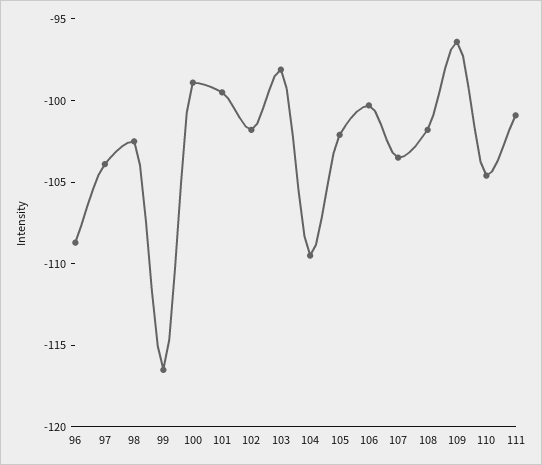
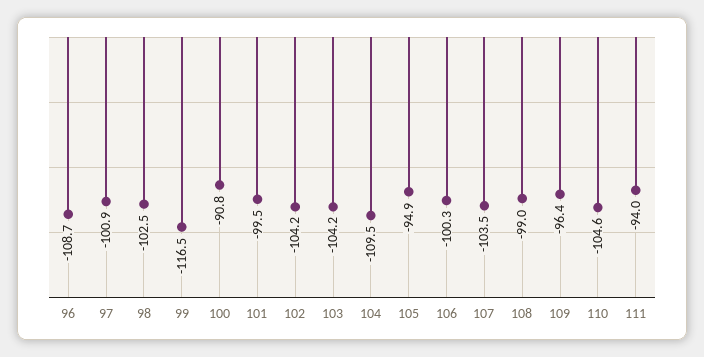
97: -104 -> -100.9
100: -99 -> -90.8
102: -102 -> -104.2
103: -98 -> -104.2
105: -102 -> -94.9
108: -102 -> -99
111: -101 -> -94

